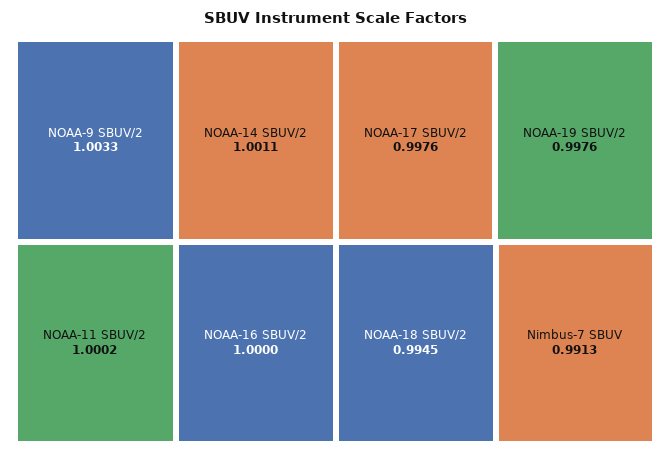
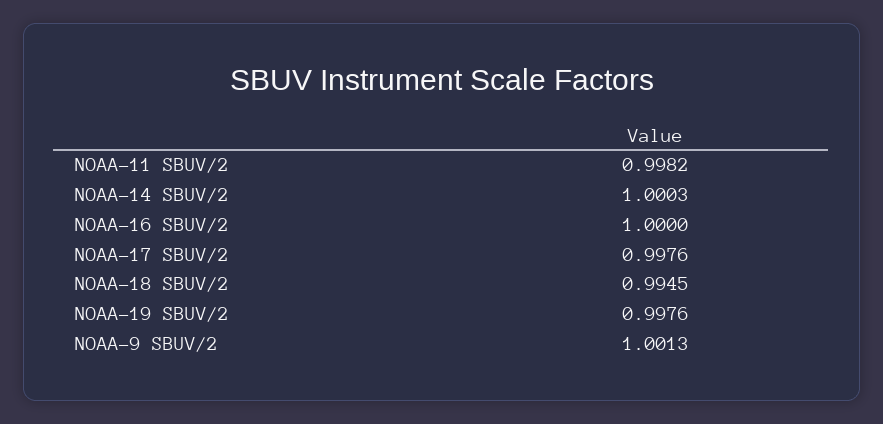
NOAA-9 SBUV/2: 1.0033 -> 1.0013
NOAA-14 SBUV/2: 1.0011 -> 1.0003
NOAA-11 SBUV/2: 1.0002 -> 0.9982
Nimbus-7 SBUV: 0.9913 -> none

